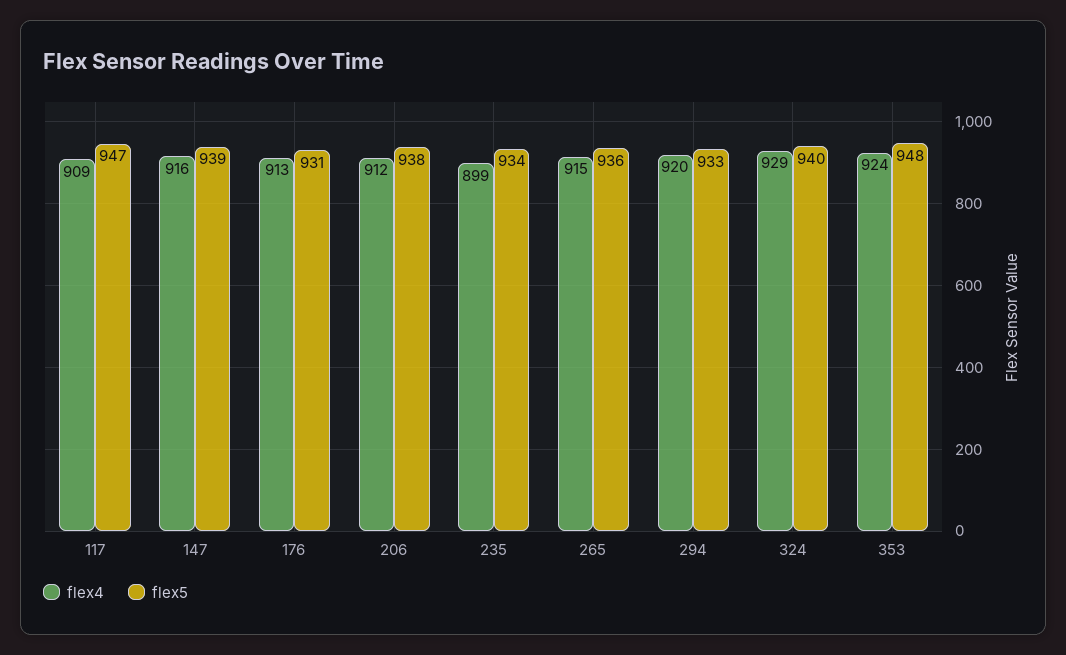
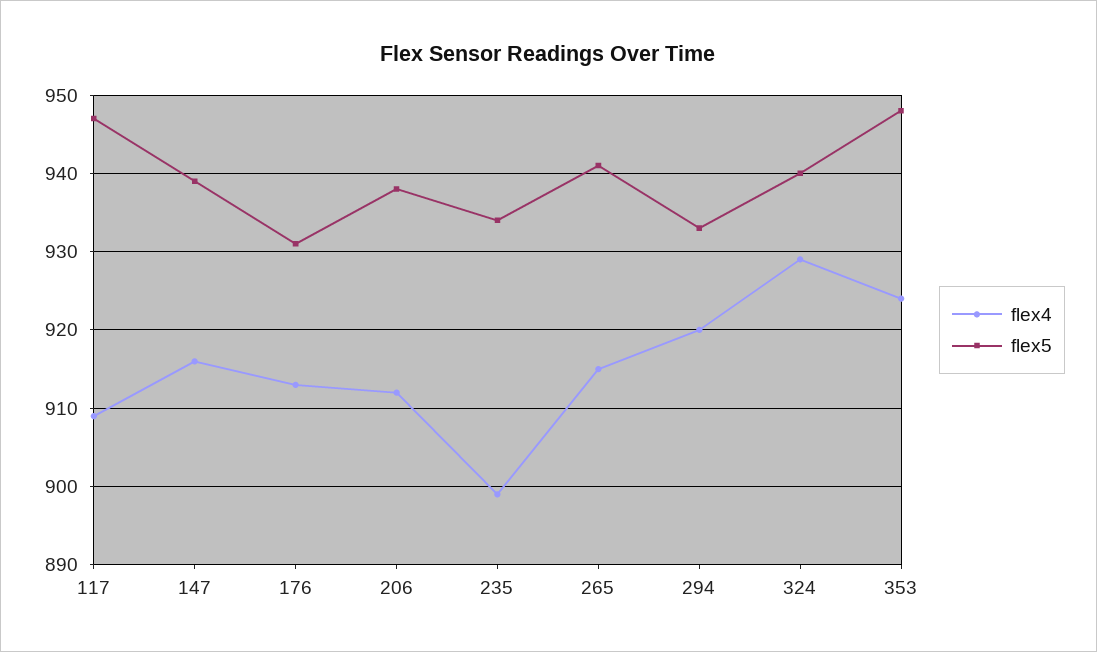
flex5, 265: 936 -> 941

